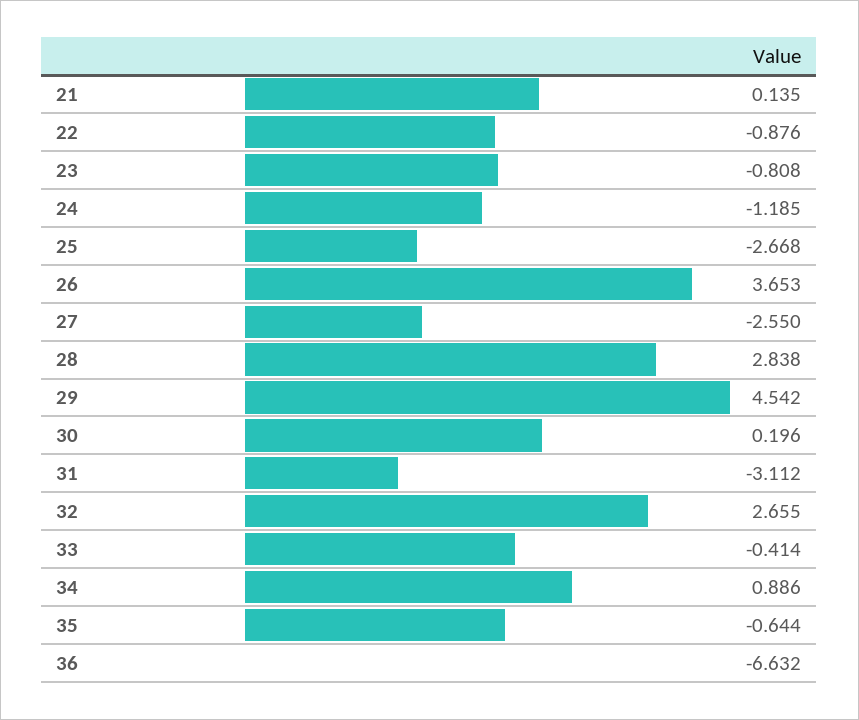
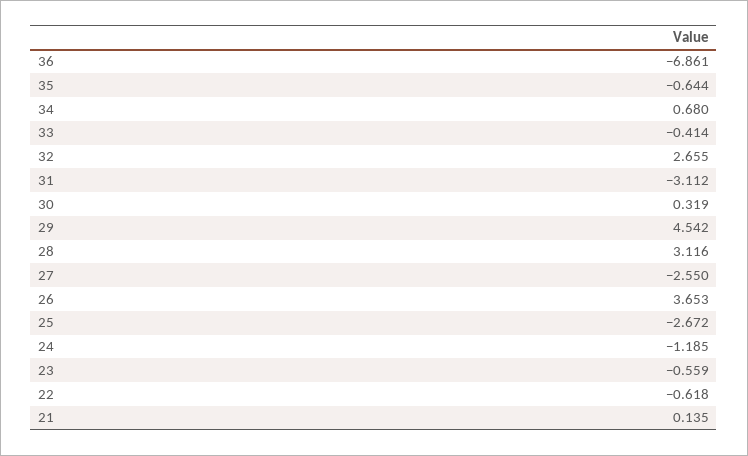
22: -0.876 -> -0.618
23: -0.808 -> -0.559
25: -2.668 -> -2.672
28: 2.838 -> 3.116
30: 0.196 -> 0.319
34: 0.886 -> 0.68
36: -6.632 -> -6.861

